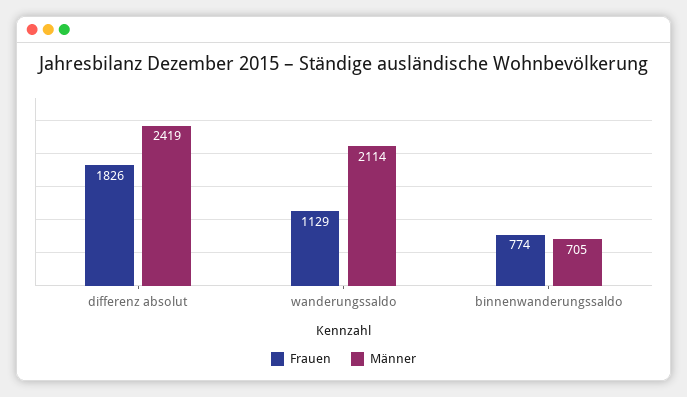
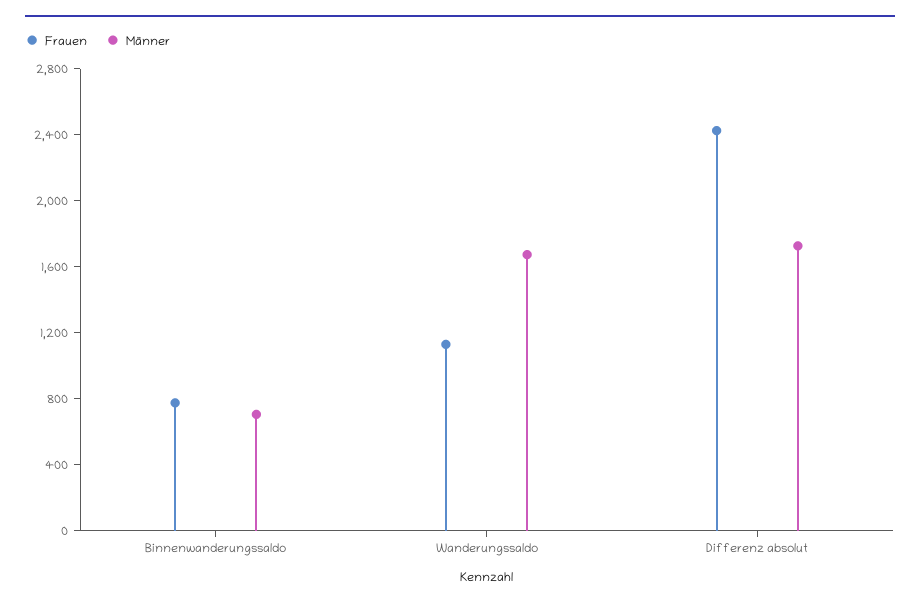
Frauen, differenz absolut: 1826 -> 2400
Männer, differenz absolut: 2419 -> 1700
Männer, wanderungssaldo: 2114 -> 1700

